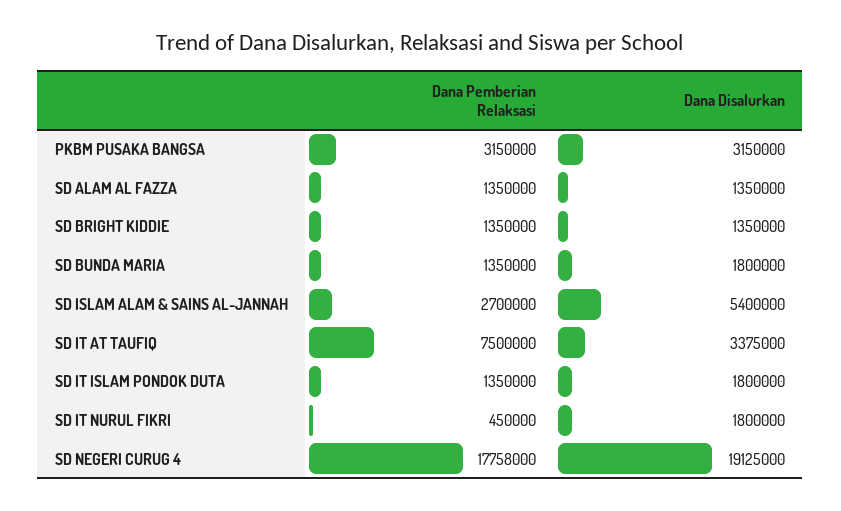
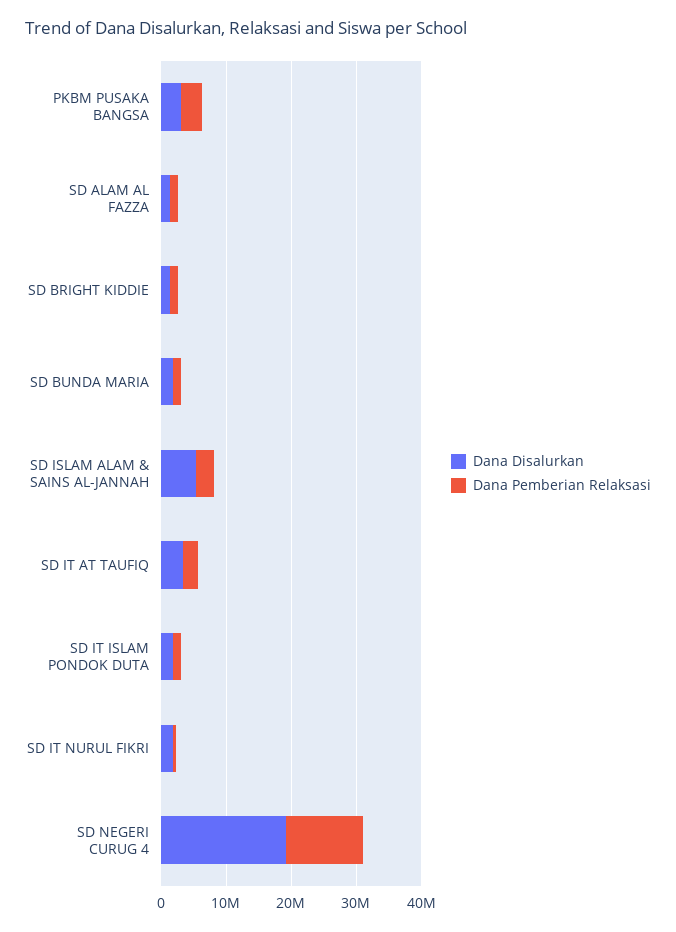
Dana Pemberian Relaksasi, SD IT AT TAUFIQ: 7500000 -> 2000000
Dana Pemberian Relaksasi, SD NEGERI CURUG 4: 17758000 -> 12000000

